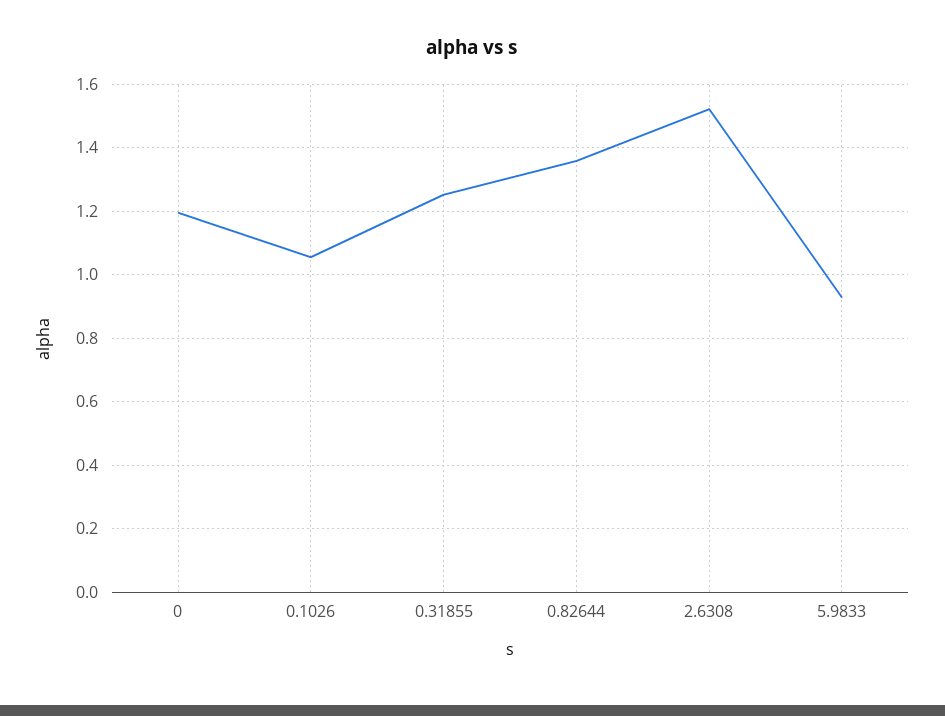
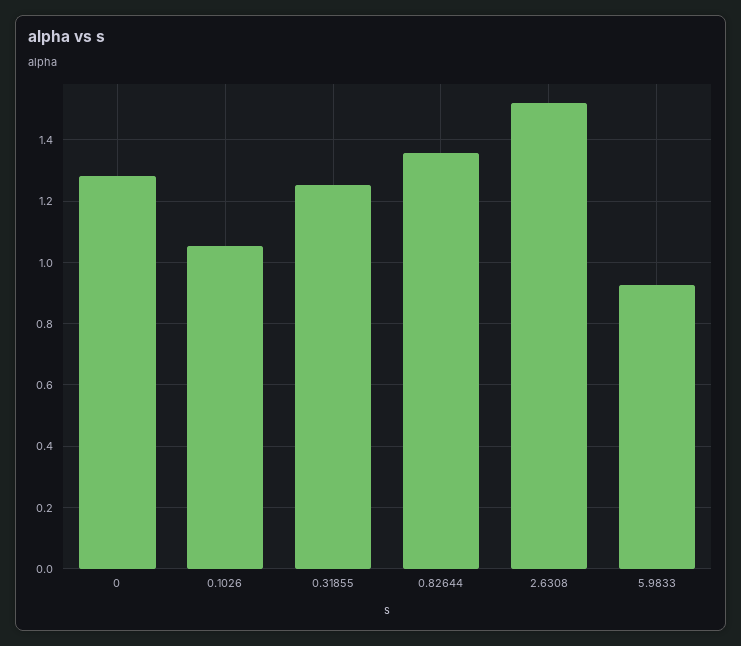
0: 1.2 -> 1.28

